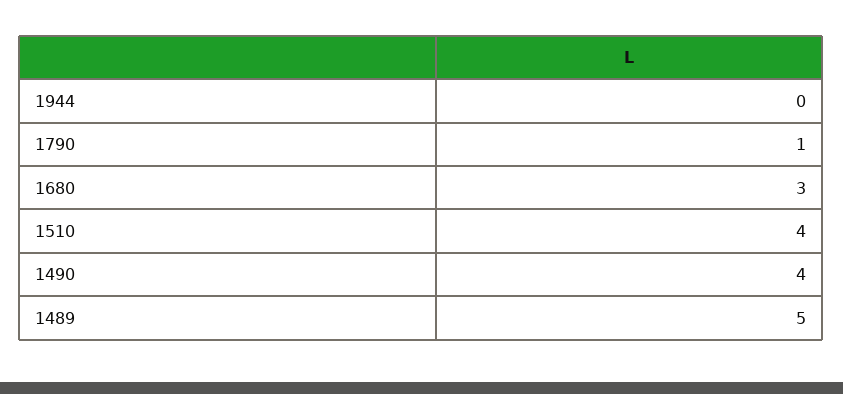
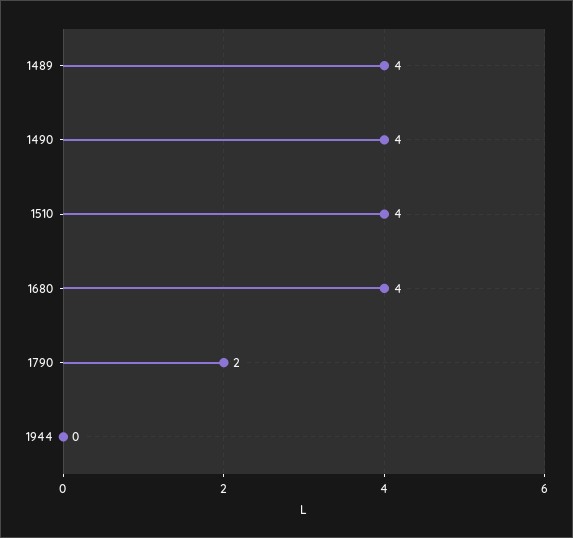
1790: 1 -> 2
1680: 3 -> 4
1489: 5 -> 4

